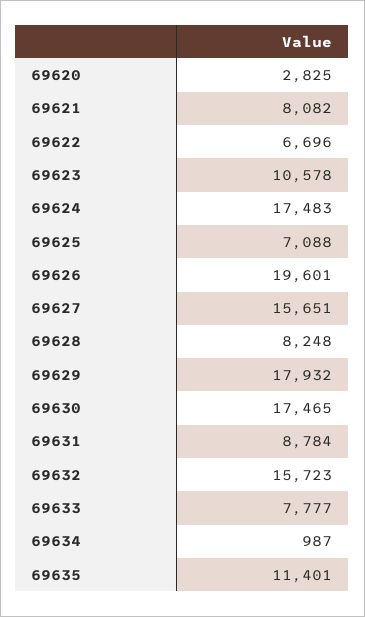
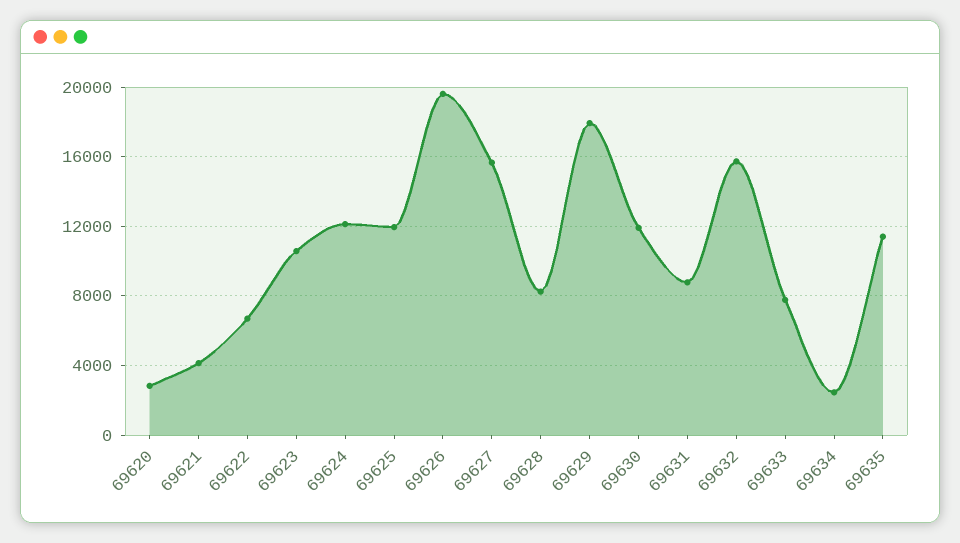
69621: 8082 -> 4000
69624: 17483 -> 12000
69625: 7088 -> 12000
69630: 17465 -> 12000
69634: 987 -> 2500

